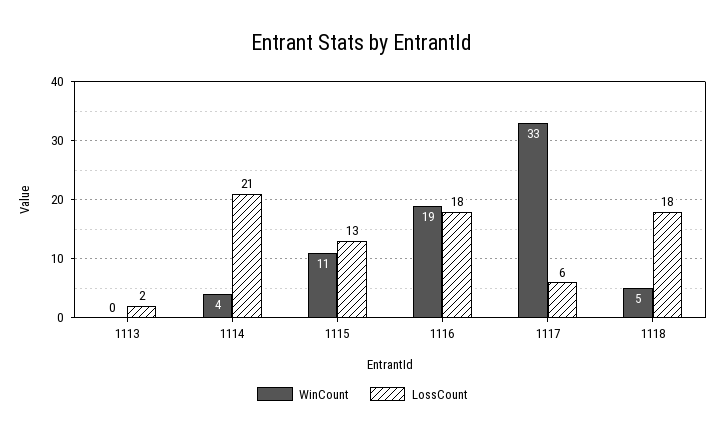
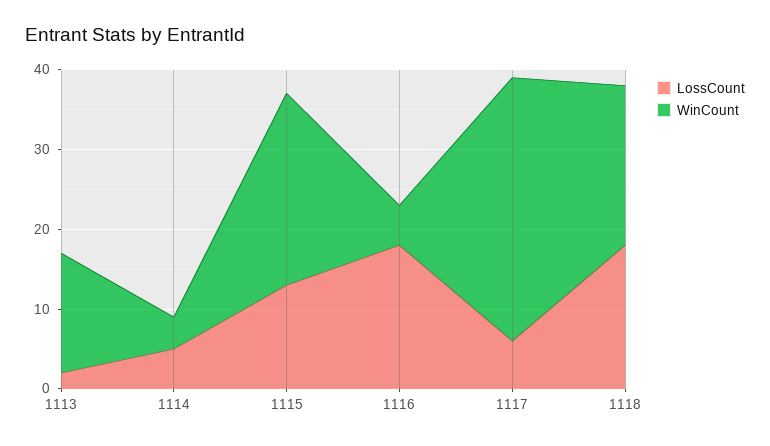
WinCount, 1113: 0 -> 15
LossCount, 1114: 21 -> 5
WinCount, 1115: 11 -> 25
WinCount, 1116: 19 -> 5
WinCount, 1118: 5 -> 20

